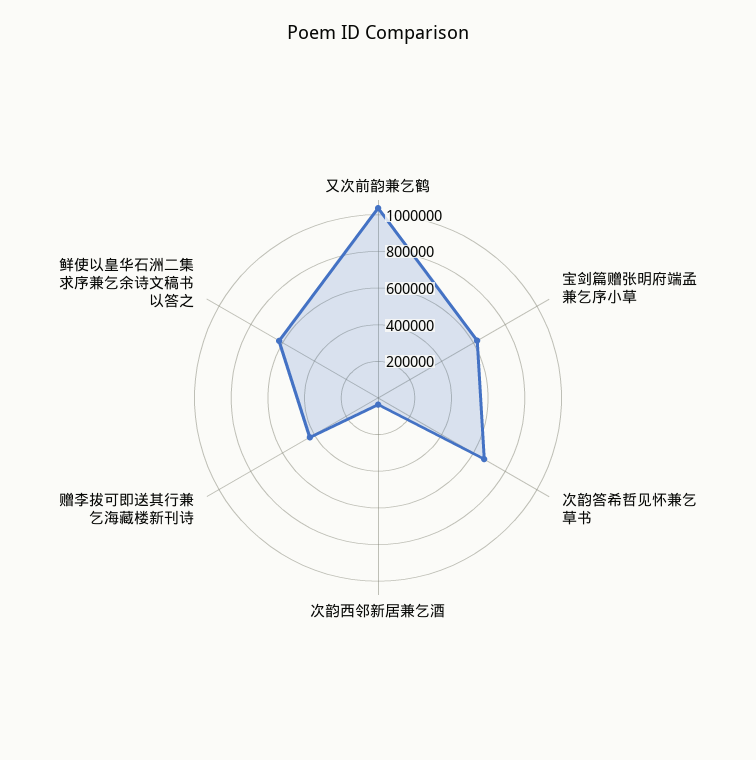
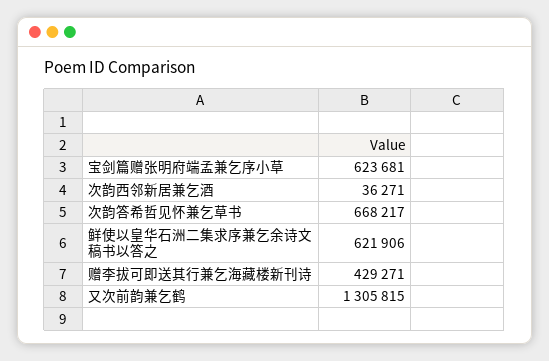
又次前韵兼乞鹤: 1050000 -> 1305815

